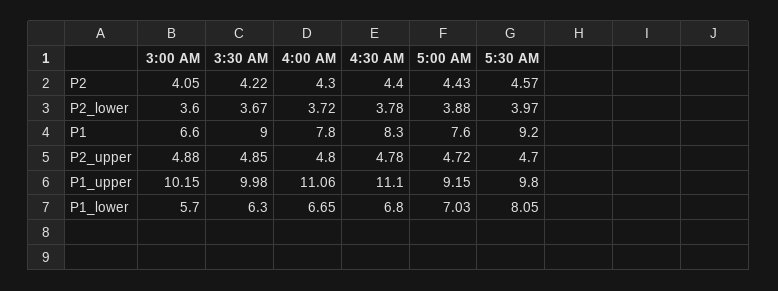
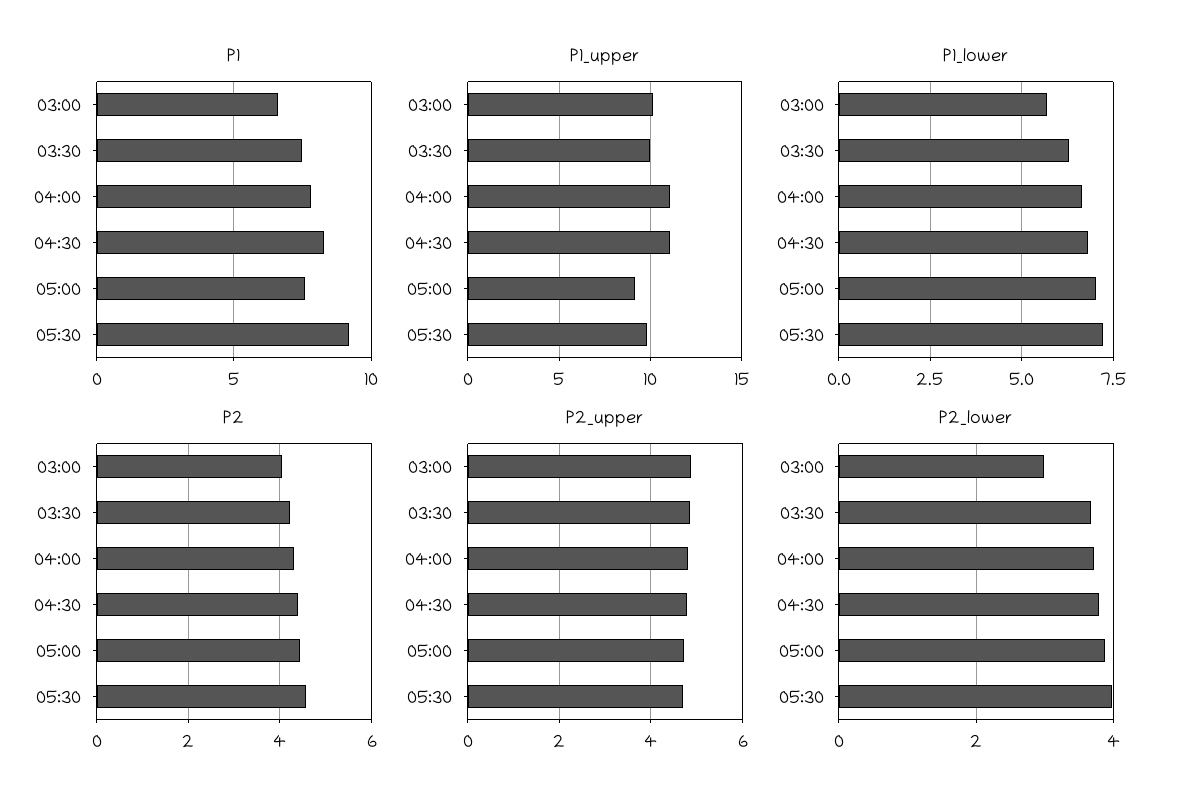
P2_lower, 3:00 AM: 3.6 -> 3
P1, 3:30 AM: 9 -> 7.5
P1_lower, 5:30 AM: 8.05 -> 7.25

